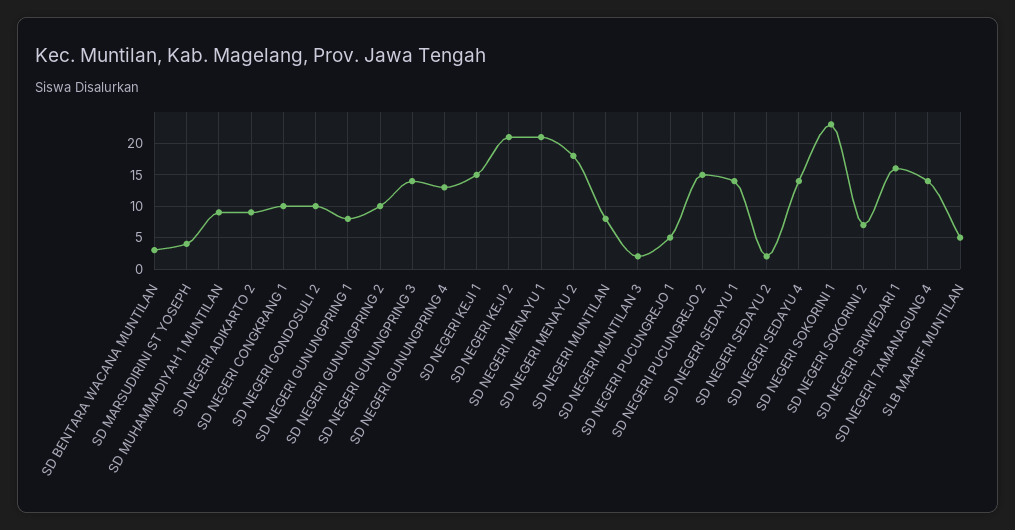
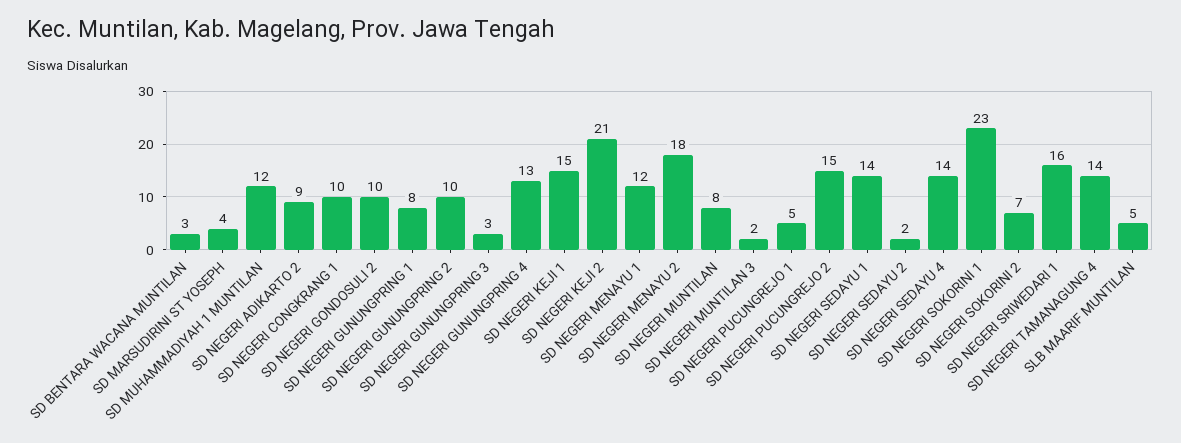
SD MUHAMMADIYAH 1 MUNTILAN: 9 -> 12
SD NEGERI GUNUNGPRING 3: 14 -> 3
SD NEGERI MENAYU 1: 21 -> 12

